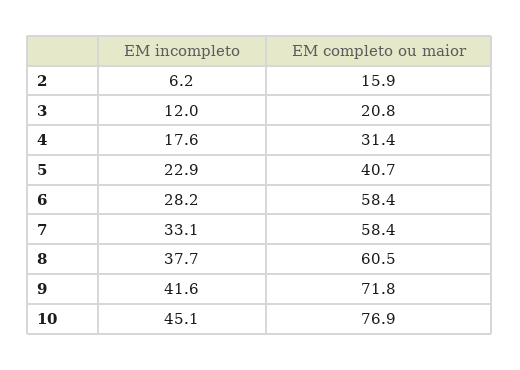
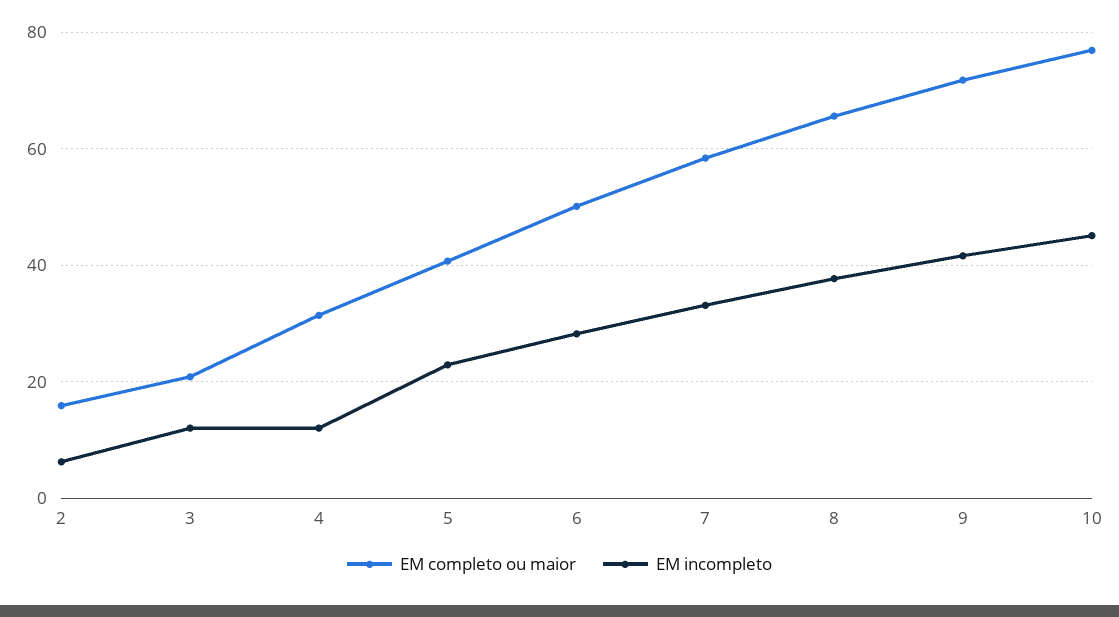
EM incompleto, 4: 17.6 -> 12
EM completo ou maior, 6: 58.4 -> 50
EM completo ou maior, 8: 60.5 -> 66

